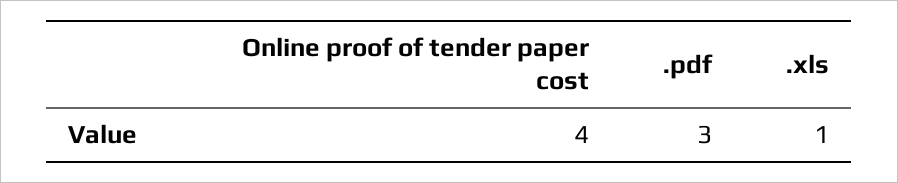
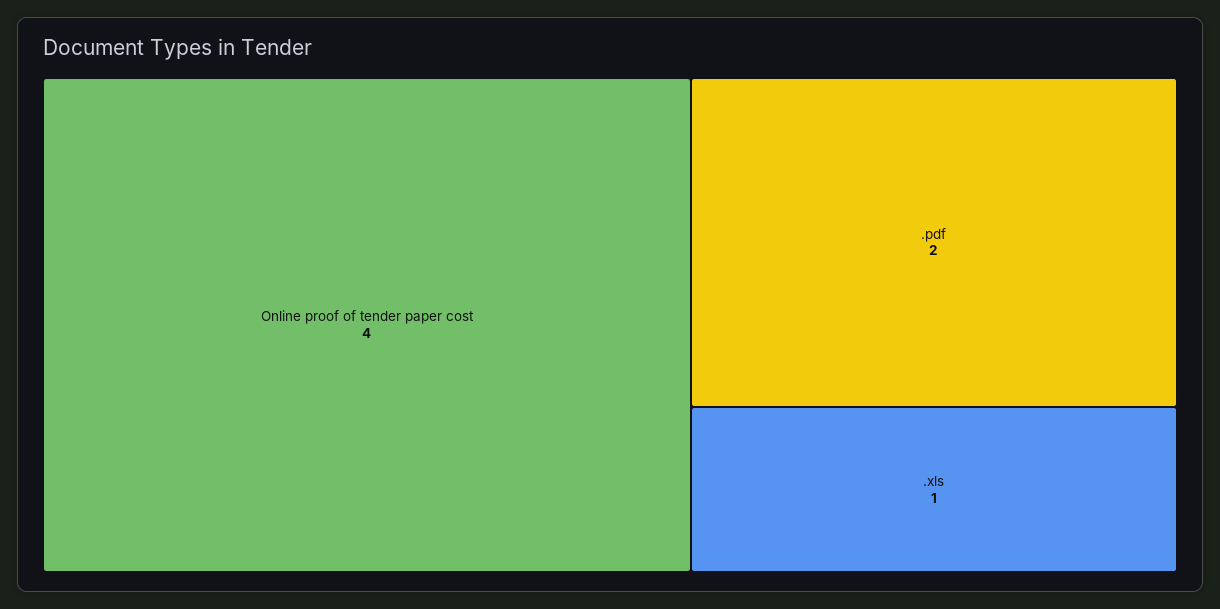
.pdf: 3 -> 2

